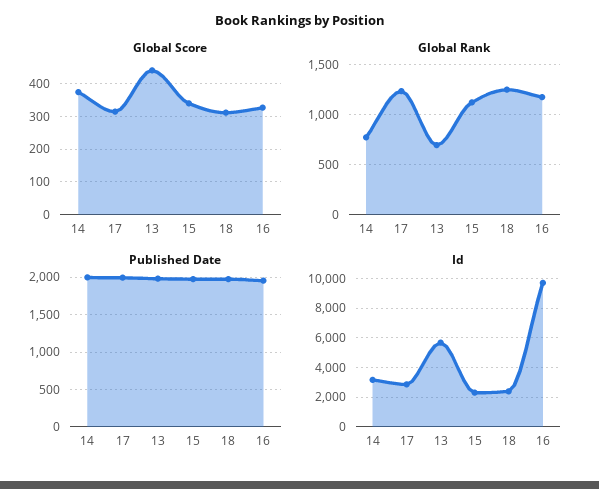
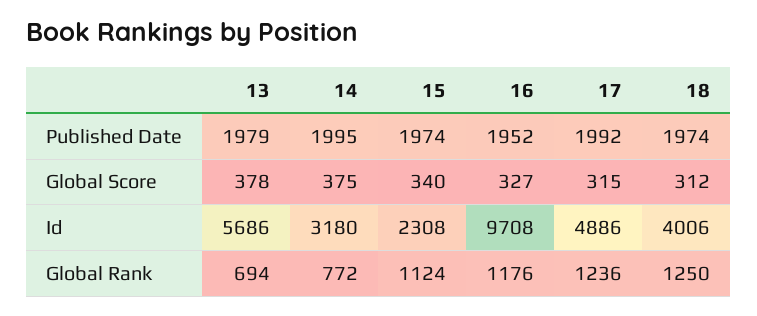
Global Score, 13: 440 -> 378
Id, 17: 3000 -> 4886
Id, 18: 2500 -> 4006

